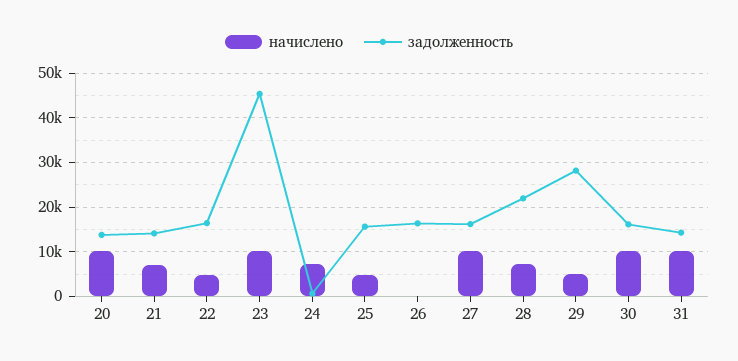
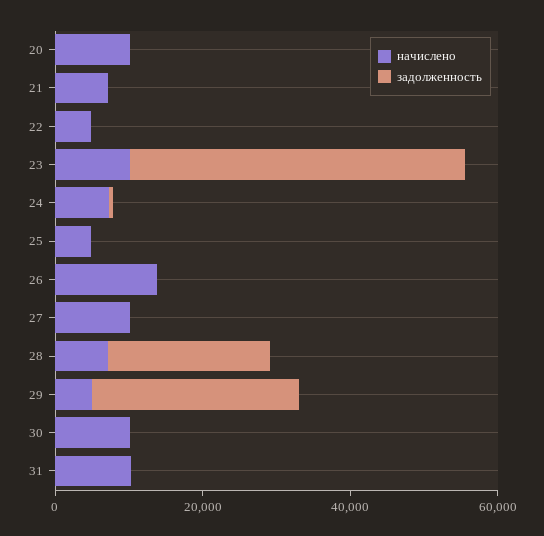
задолженность, 20: 14000 -> 0
задолженность, 21: 14000 -> 0
задолженность, 22: 16000 -> 0
задолженность, 25: 16000 -> 0
начислено, 26: 0 -> 15000
задолженность, 26: 16000 -> 0
задолженность, 27: 16000 -> 0
задолженность, 30: 16000 -> 0
задолженность, 31: 14000 -> 0

